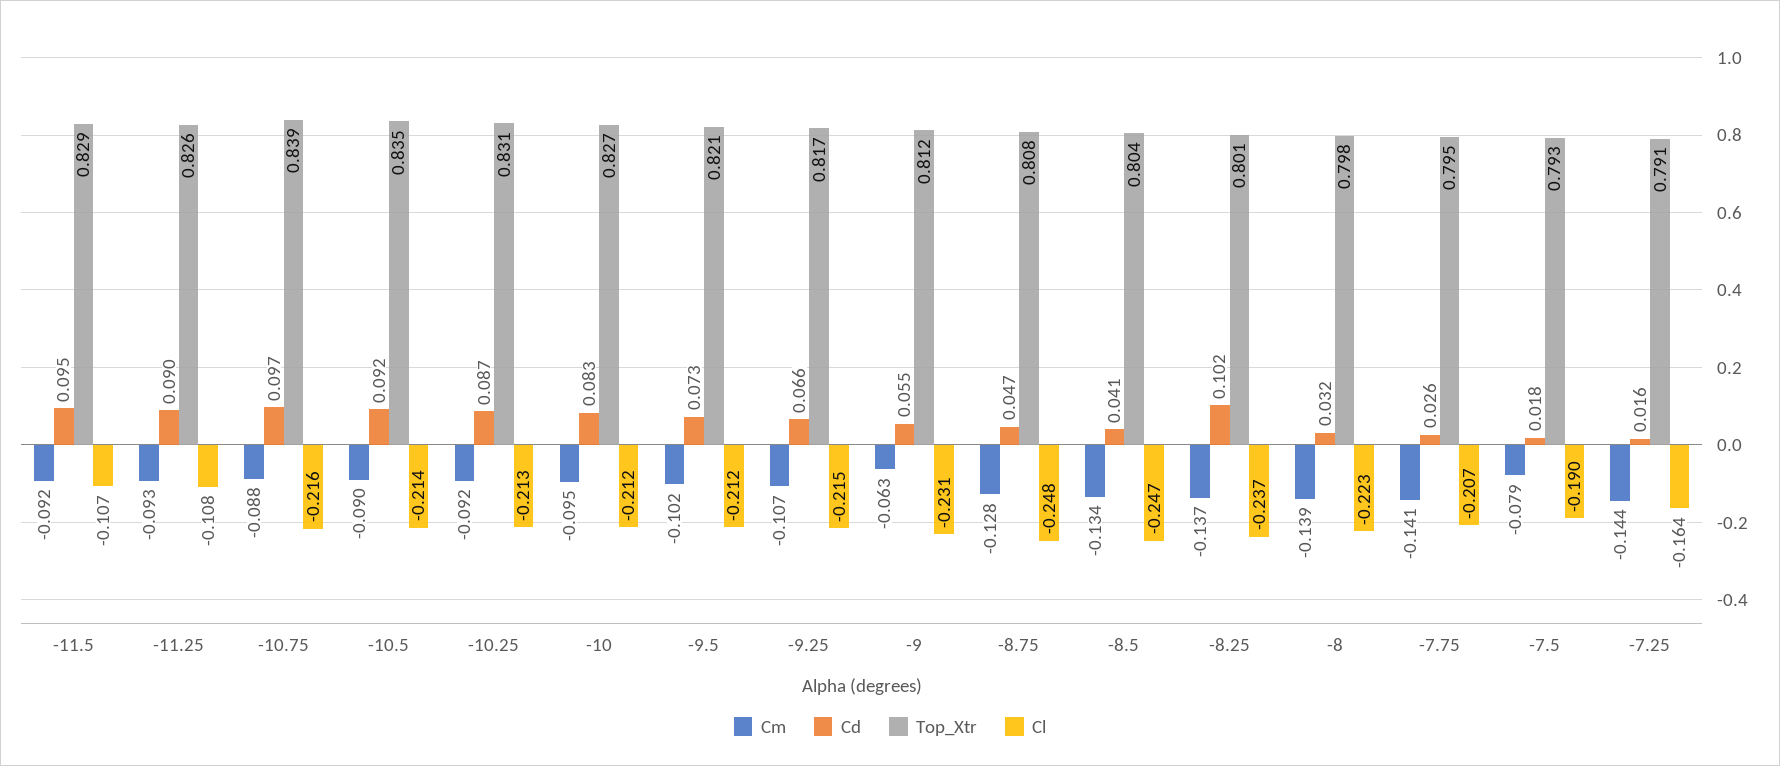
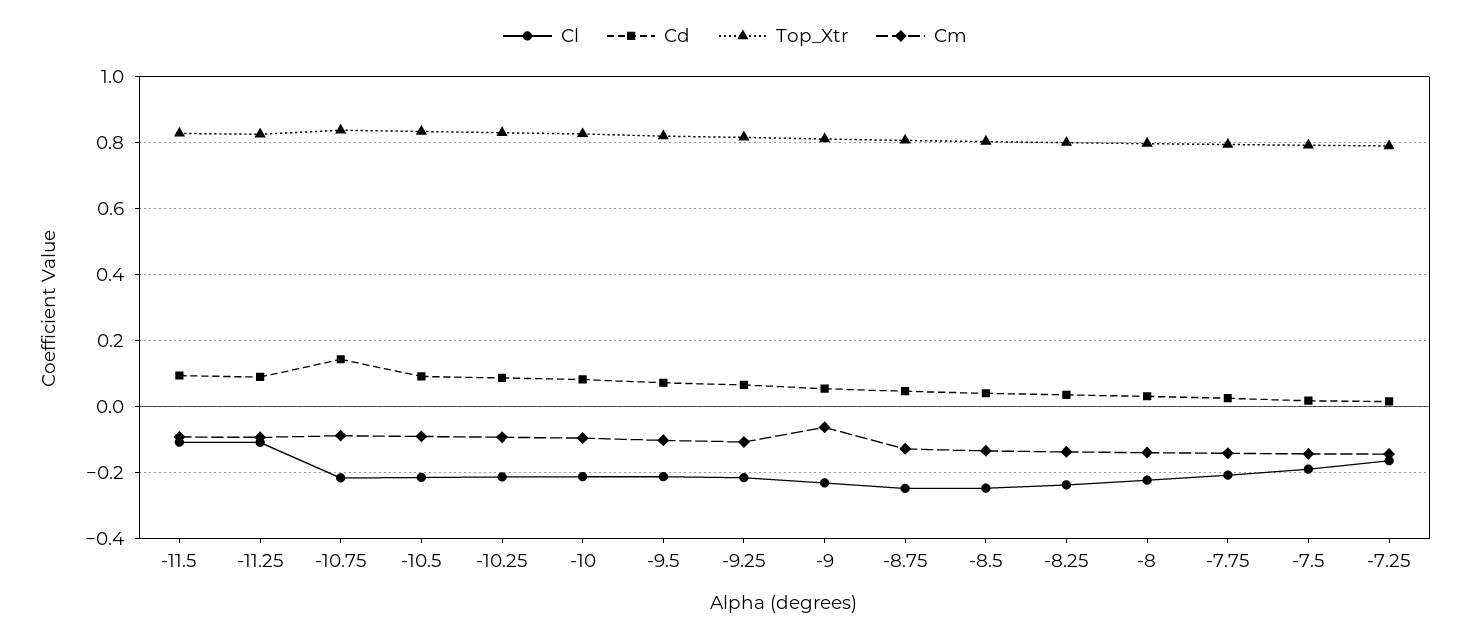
Cd, -10.75: 0.097 -> 0.14
Cd, -8.25: 0.102 -> 0.04
Cm, -7.5: -0.079 -> -0.14

